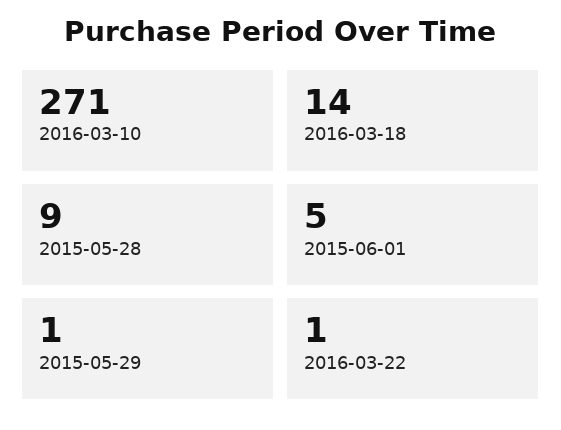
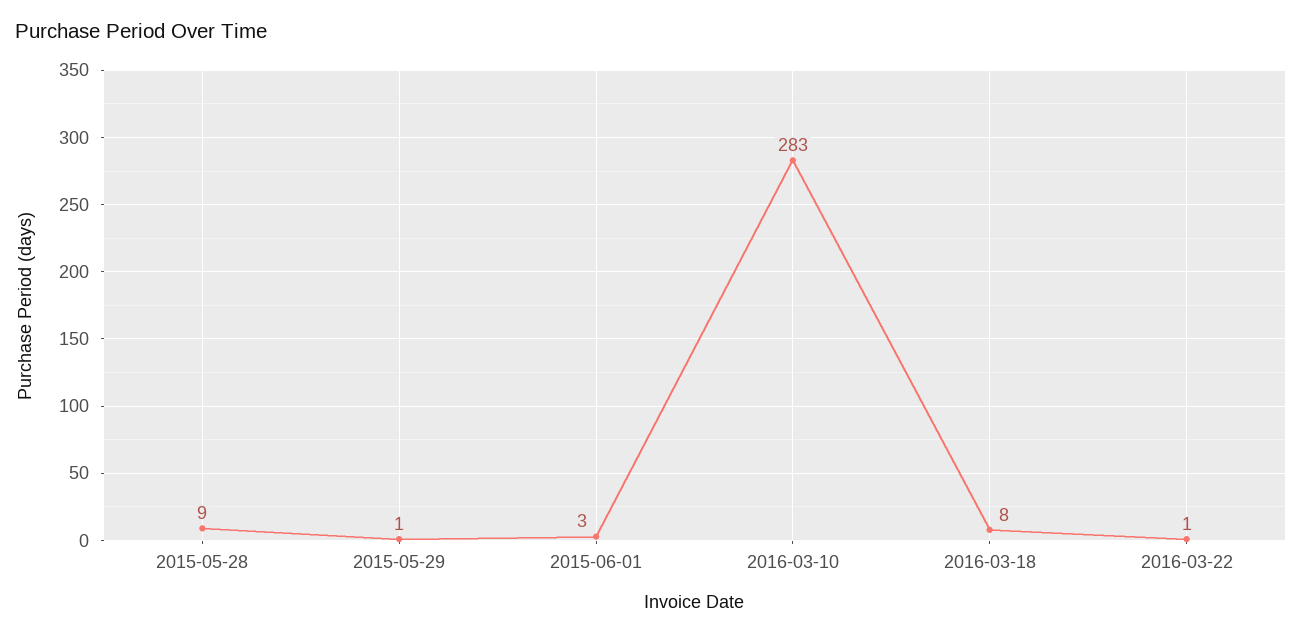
2016-03-10: 271 -> 283
2016-03-18: 14 -> 8
2015-06-01: 5 -> 3

